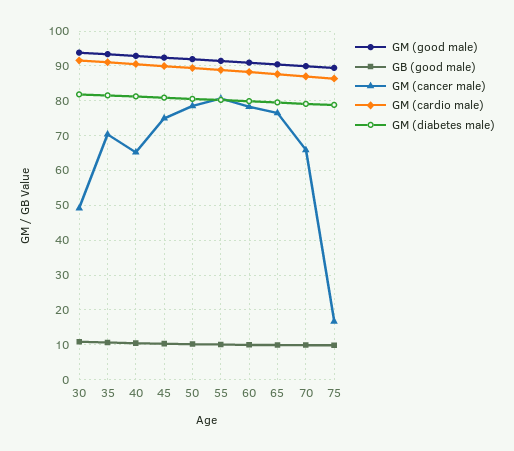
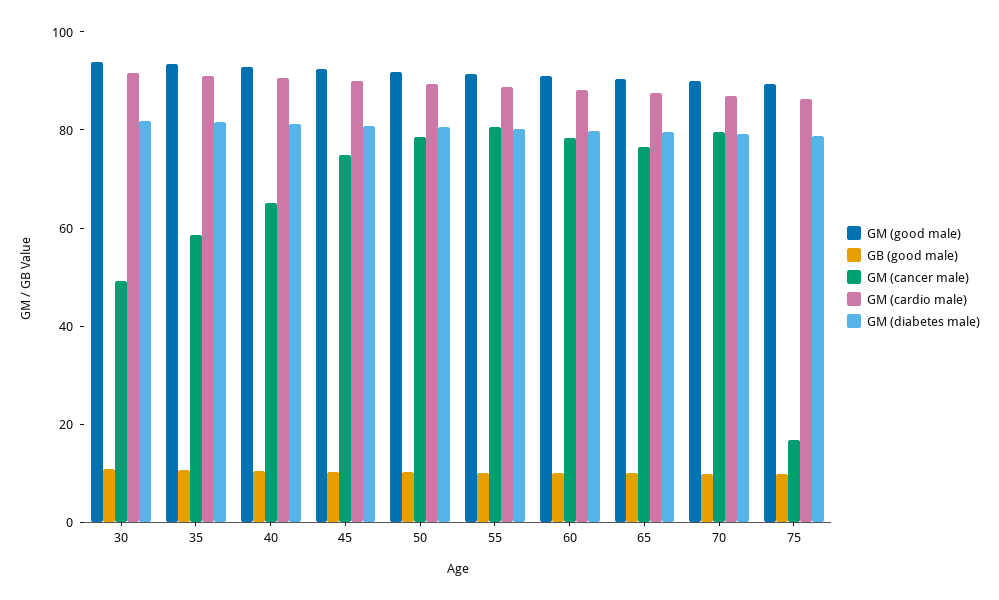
GM (cancer male), 35: 70 -> 60
GM (cancer male), 70: 66 -> 80

